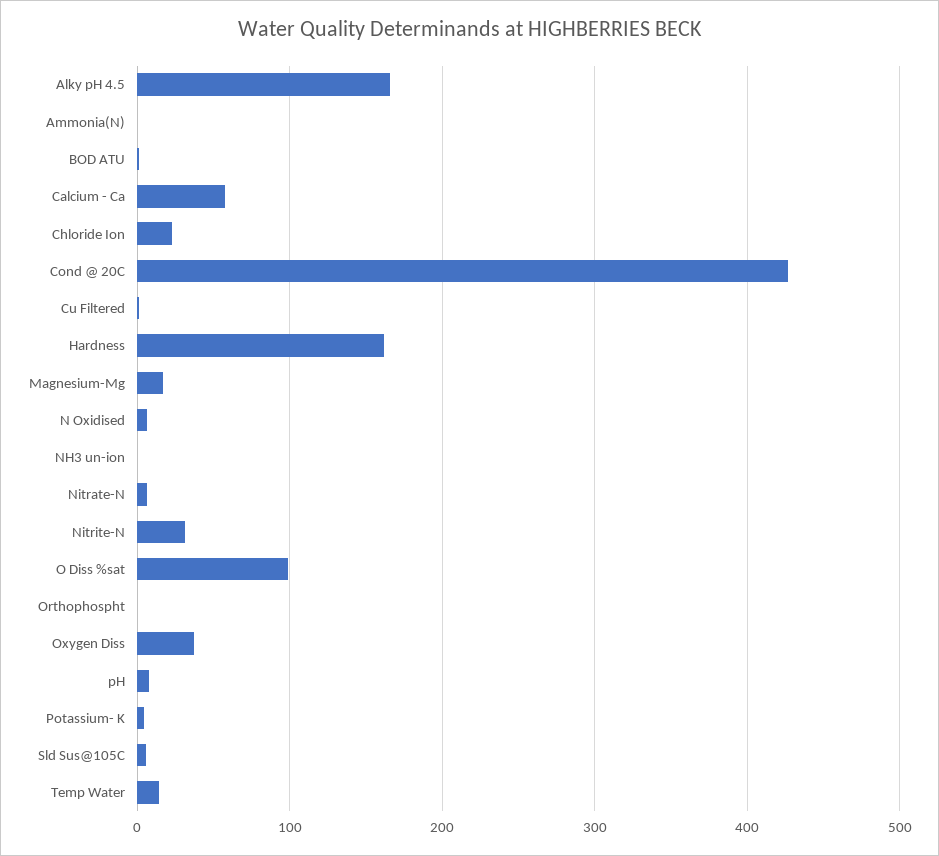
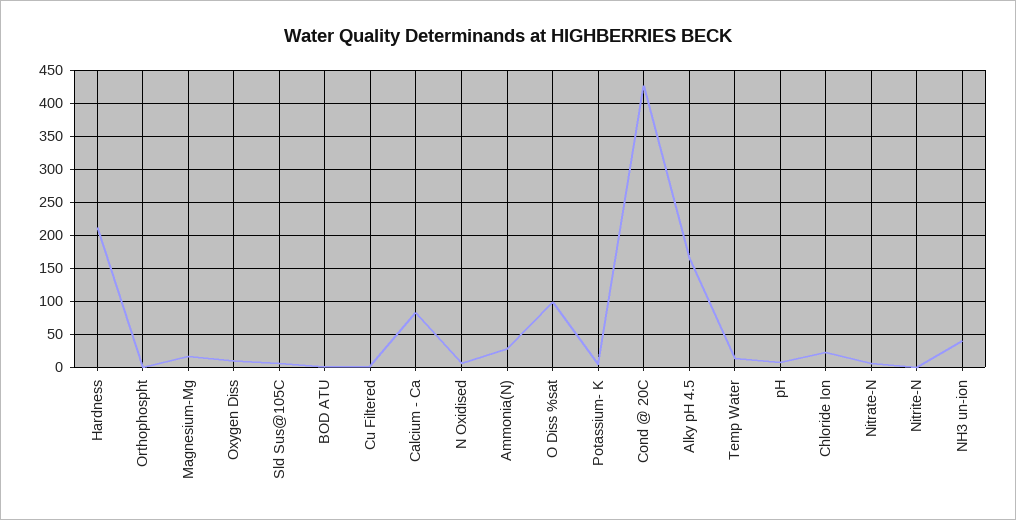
Ammonia(N): 0 -> 30
Calcium - Ca: 60 -> 80
Hardness: 160 -> 210
NH3 un-ion: 0 -> 40
Nitrite-N: 30 -> 0
Oxygen Diss: 40 -> 10

